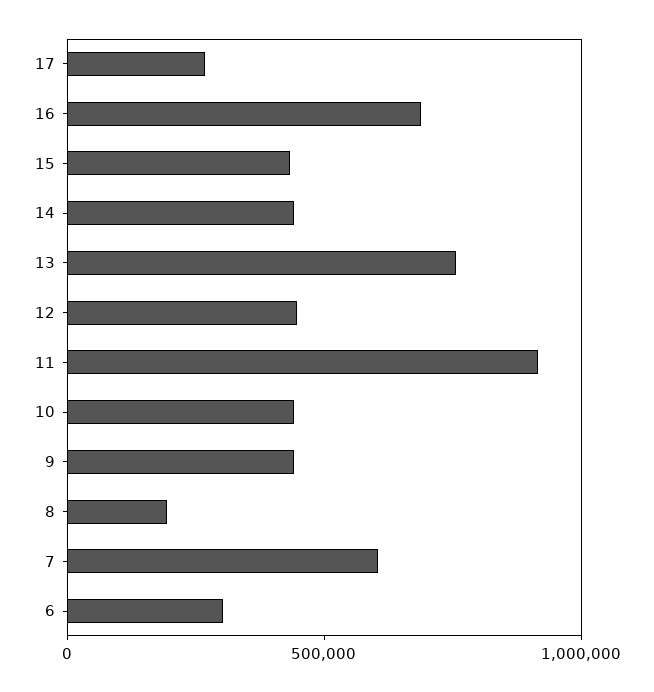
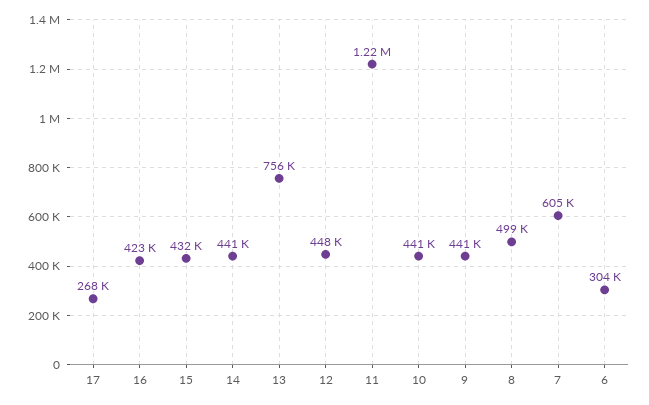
16: 700000 -> 423000
11: 900000 -> 1220000
8: 200000 -> 499000

